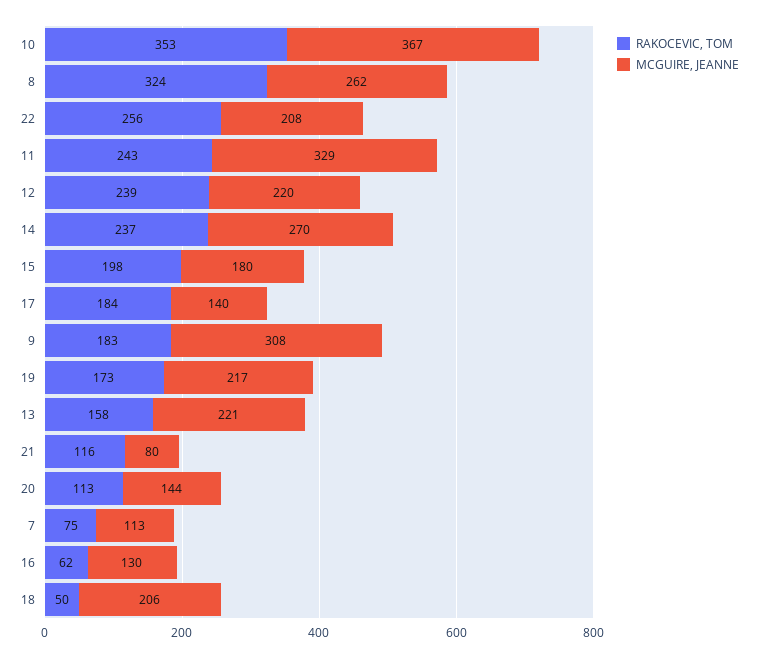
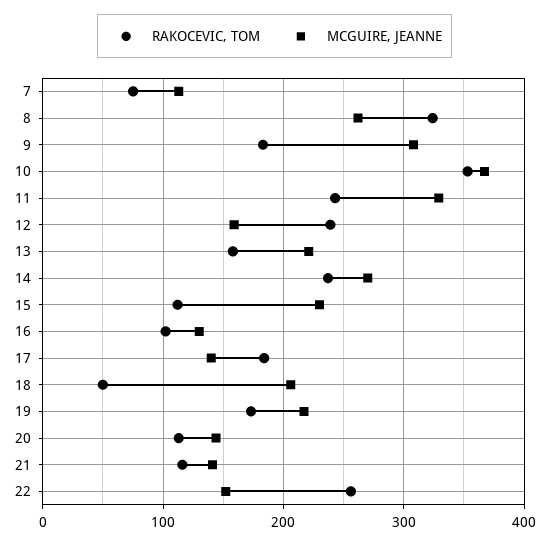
MCGUIRE, JEANNE, 22: 208 -> 150
MCGUIRE, JEANNE, 12: 220 -> 160
RAKOCEVIC, TOM, 15: 198 -> 110
MCGUIRE, JEANNE, 15: 180 -> 230
MCGUIRE, JEANNE, 21: 80 -> 140
RAKOCEVIC, TOM, 16: 62 -> 100

